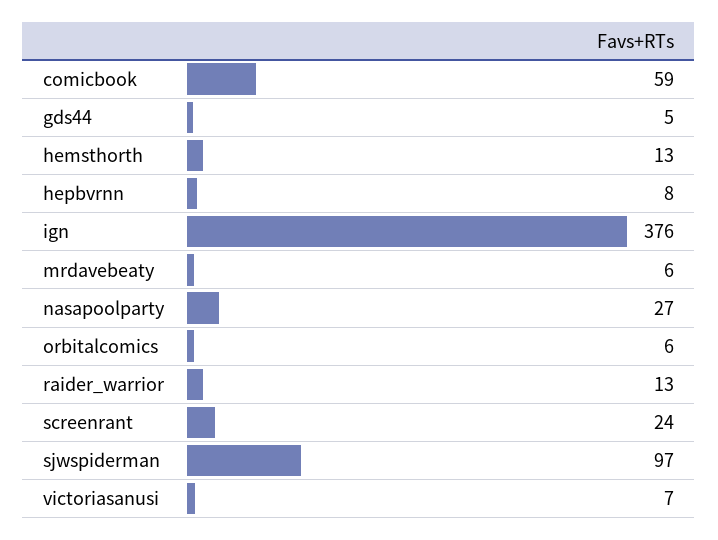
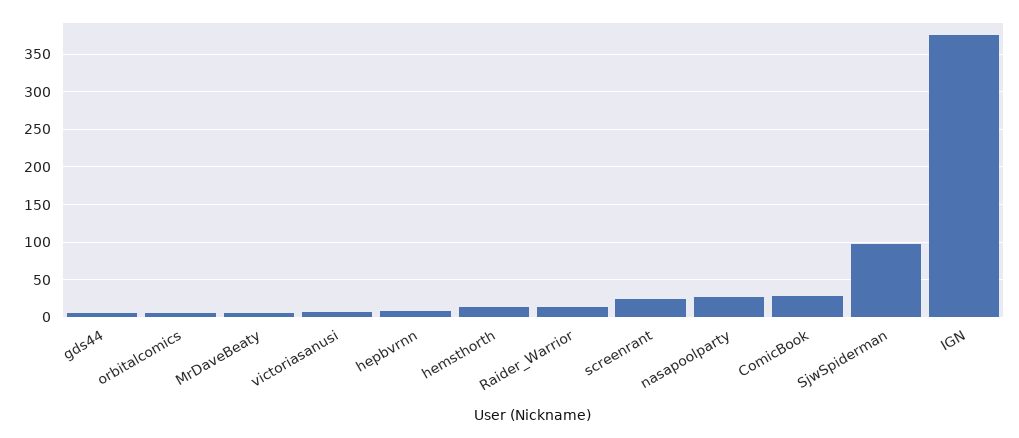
comicbook: 59 -> 30

